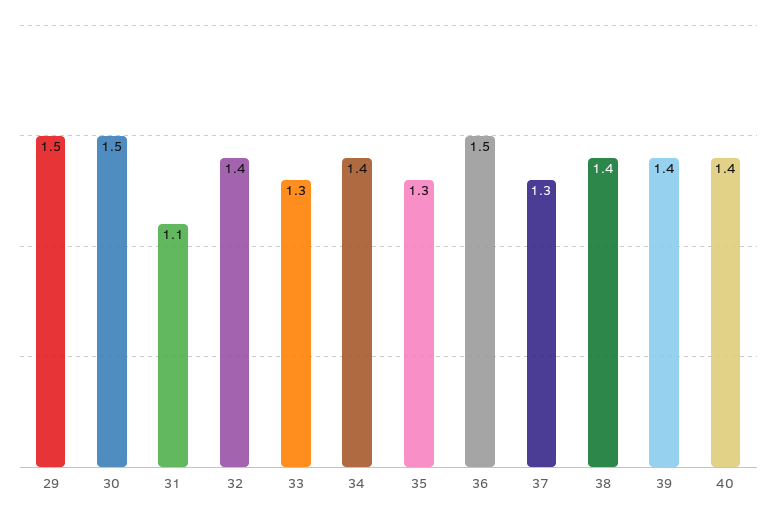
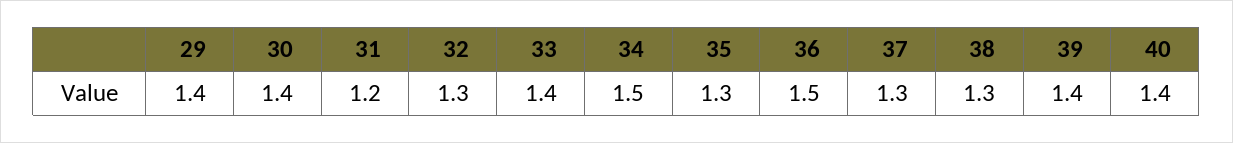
29: 1.5 -> 1.4
30: 1.5 -> 1.4
31: 1.1 -> 1.2
32: 1.4 -> 1.3
33: 1.3 -> 1.4
34: 1.4 -> 1.5
38: 1.4 -> 1.3

